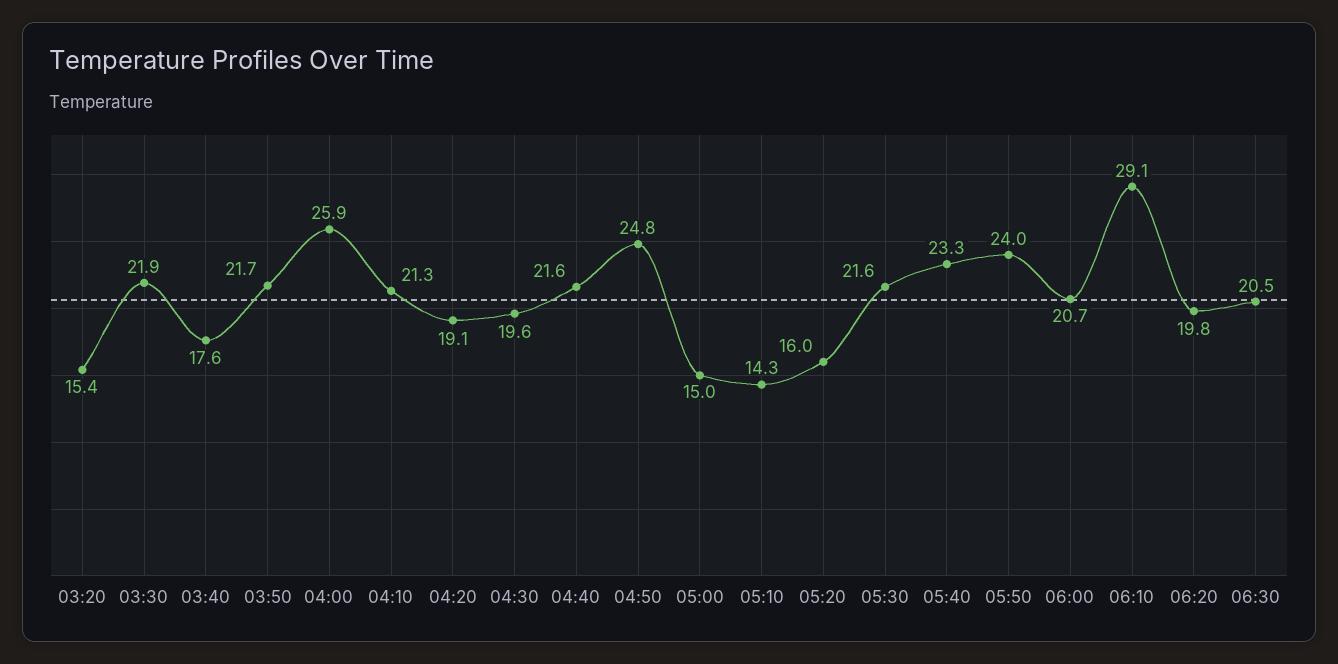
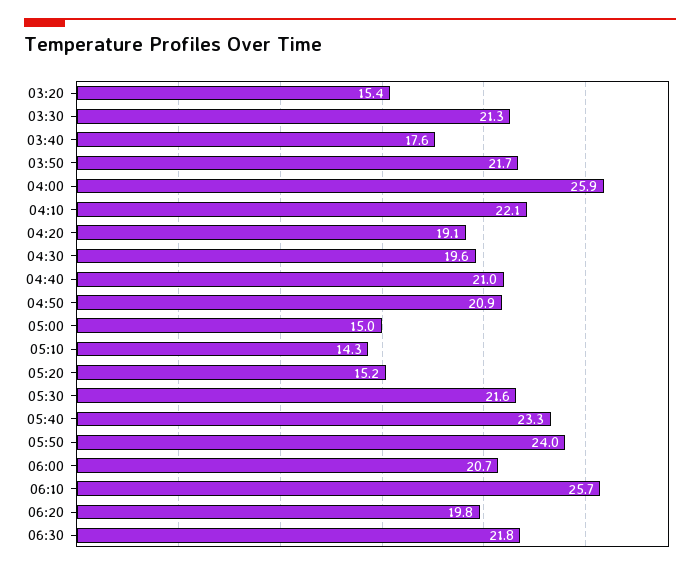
03:30: 21.9 -> 21.3
04:10: 21.3 -> 22.1
04:40: 21.6 -> 21
04:50: 24.8 -> 20.9
05:20: 16 -> 15.2
06:10: 29.1 -> 25.7
06:30: 20.5 -> 21.8

